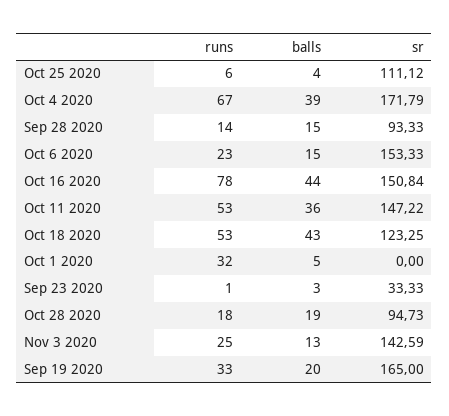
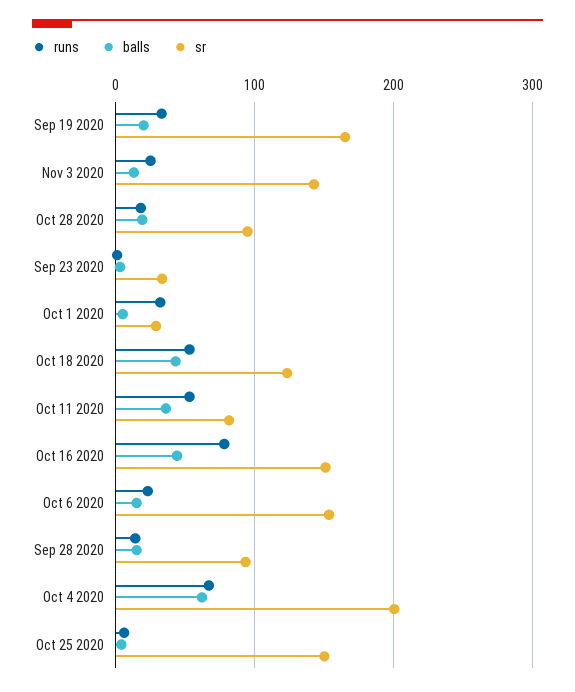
sr, Oct 25 2020: 111.12 -> 150
balls, Oct 4 2020: 39 -> 60
sr, Oct 4 2020: 171.79 -> 200
sr, Oct 11 2020: 147.22 -> 80
sr, Oct 1 2020: 0 -> 30

